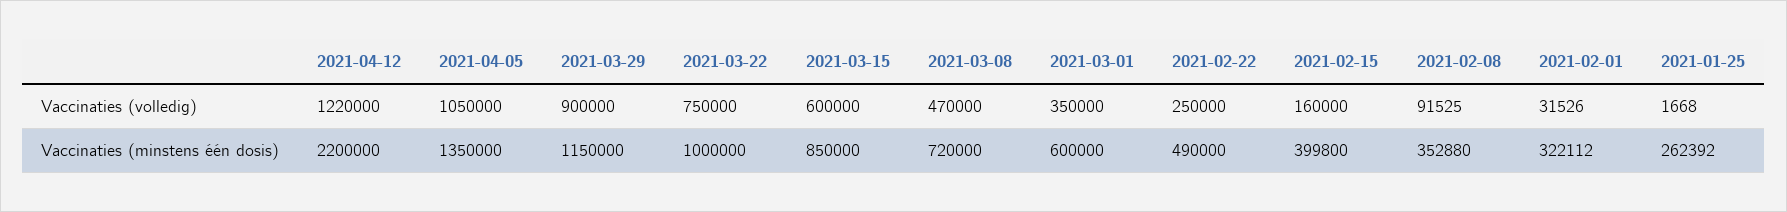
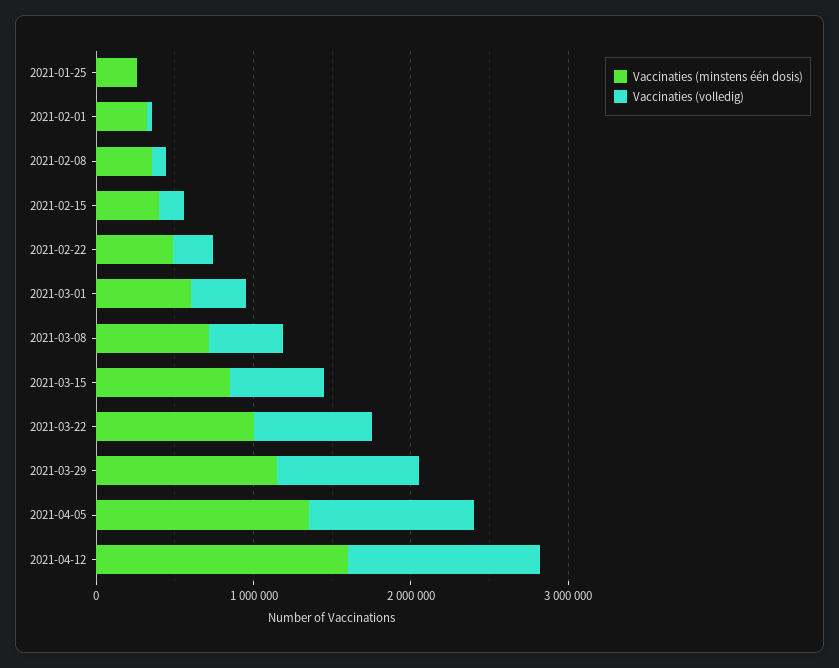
Vaccinaties (minstens één dosis), 2021-04-12: 2200000 -> 1600000

